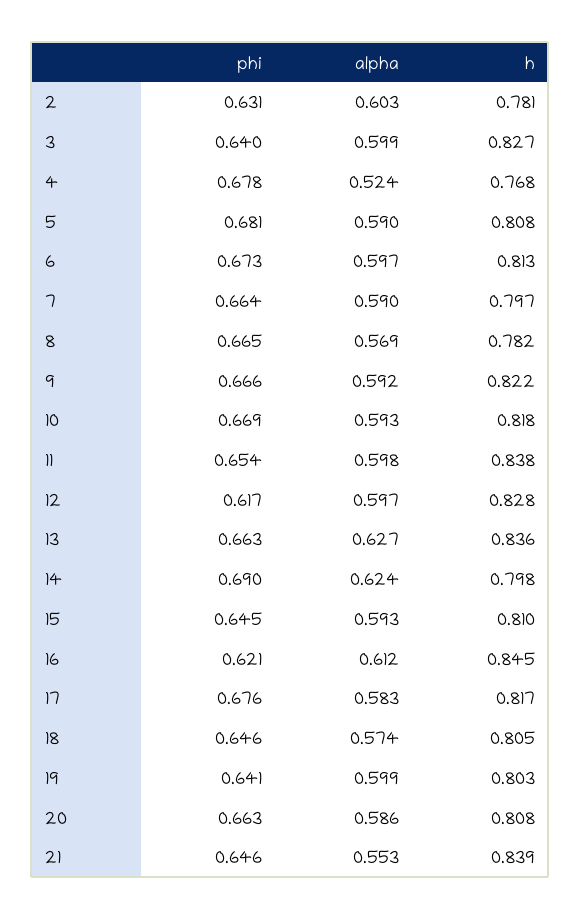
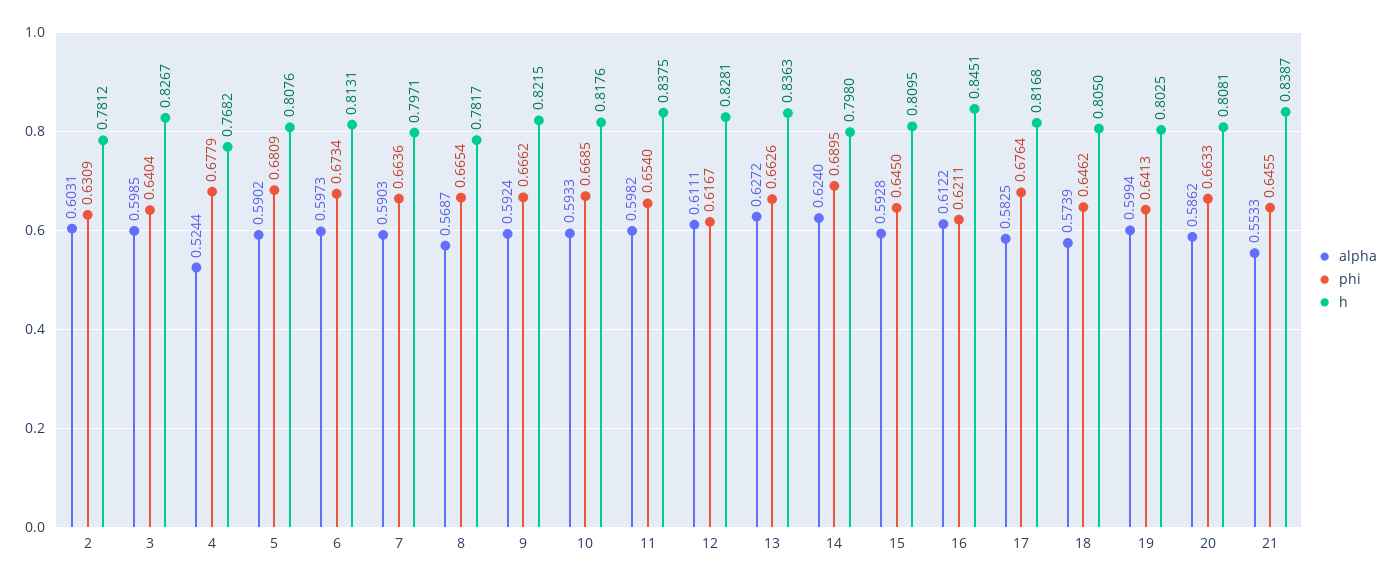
alpha, 12: 0.597 -> 0.6111

